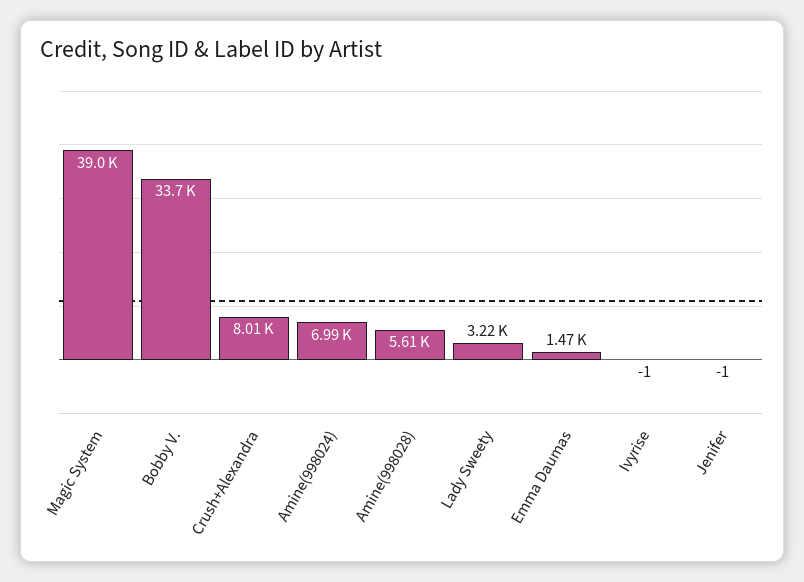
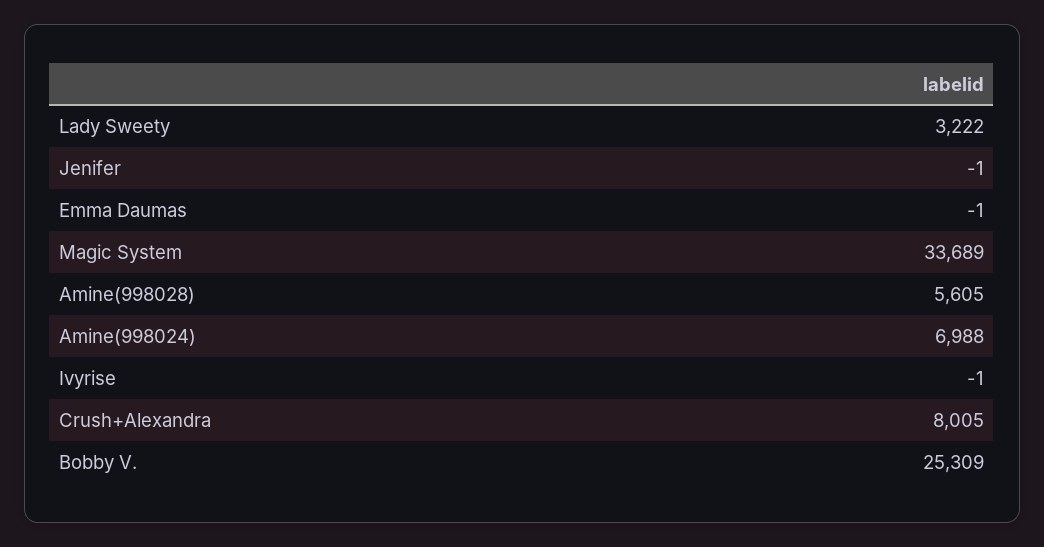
Magic System: 39000 -> 33689
Bobby V.: 33700 -> 25309
Emma Daumas: 1470 -> -1

